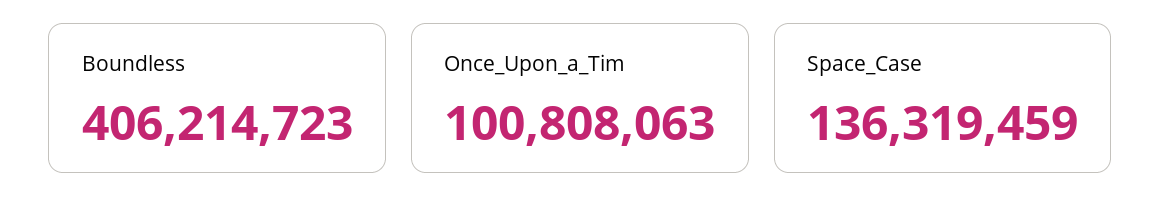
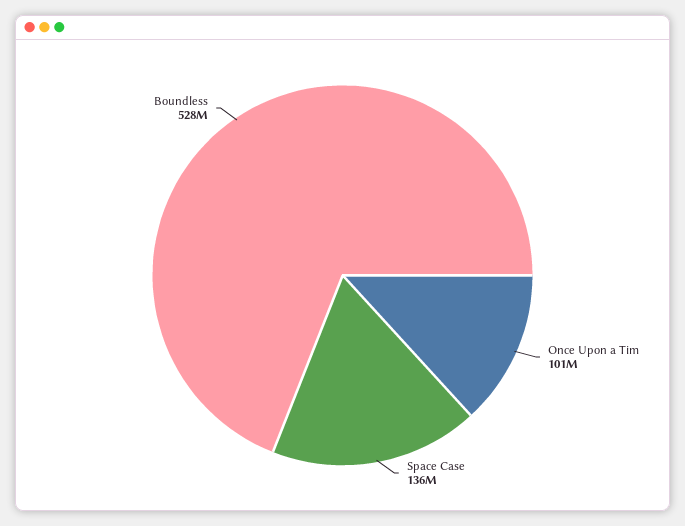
Boundless: 406214723 -> 528000000

